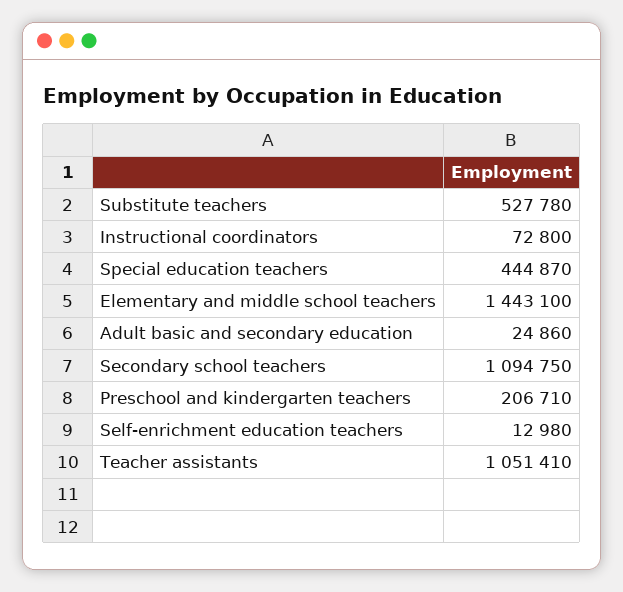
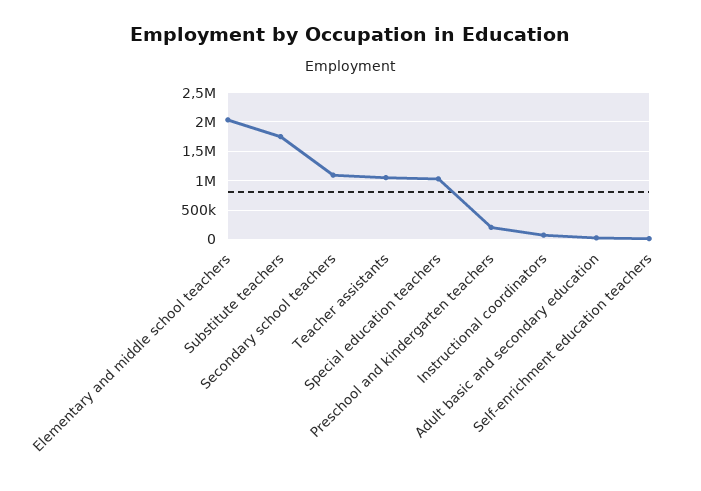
Substitute teachers: 527780 -> 1750000
Special education teachers: 444870 -> 1000000
Elementary and middle school teachers: 1443100 -> 2000000

